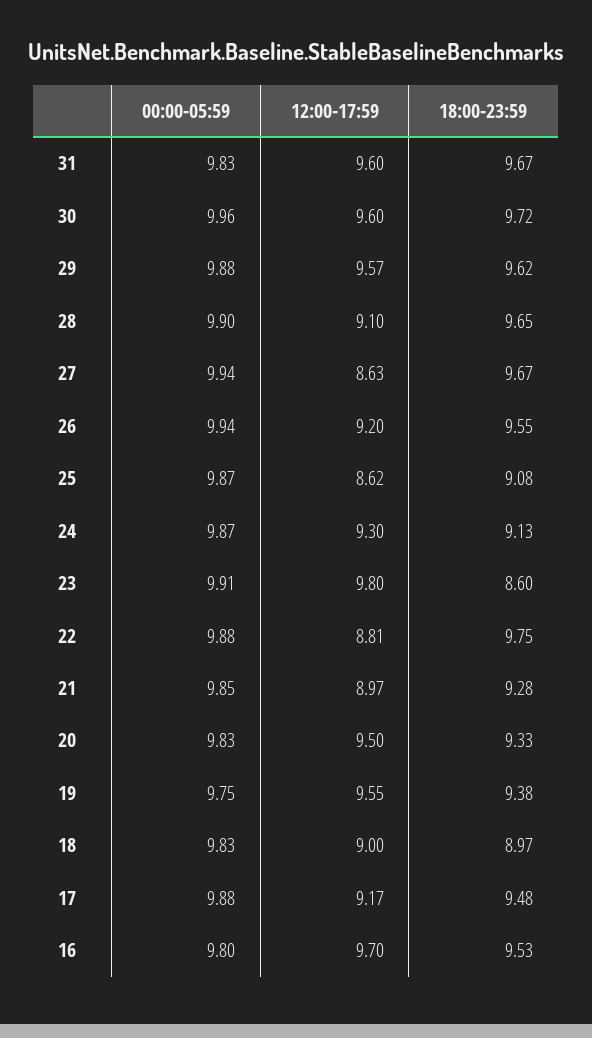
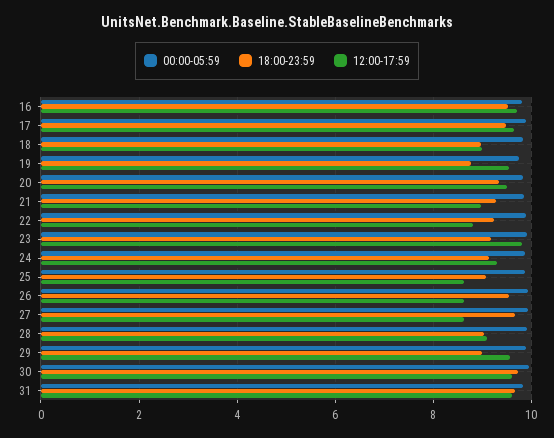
18:00-23:59, 29: 9.62 -> 9
18:00-23:59, 28: 9.65 -> 9
12:00-17:59, 26: 9.2 -> 8.6
18:00-23:59, 23: 8.6 -> 9.2
18:00-23:59, 22: 9.75 -> 9.2
18:00-23:59, 19: 9.38 -> 8.8
12:00-17:59, 17: 9.17 -> 9.6

